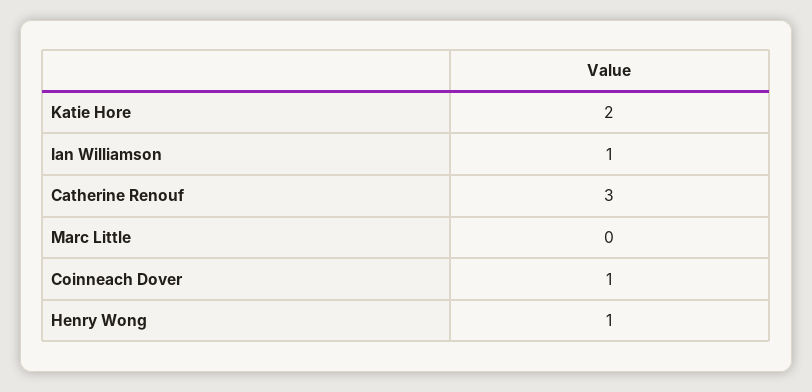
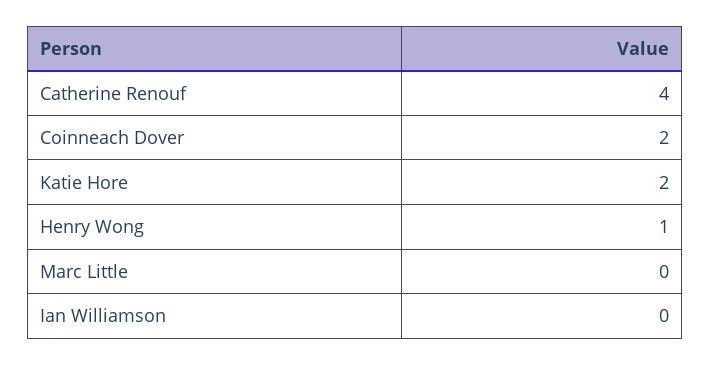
Ian Williamson: 1 -> 0
Catherine Renouf: 3 -> 4
Coinneach Dover: 1 -> 2

